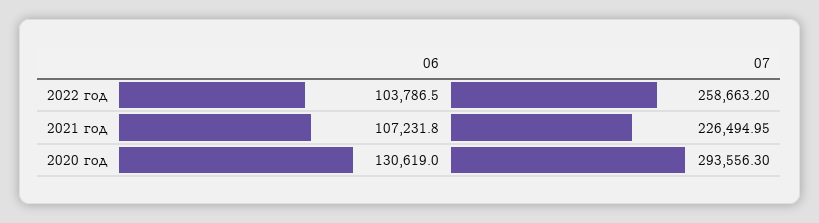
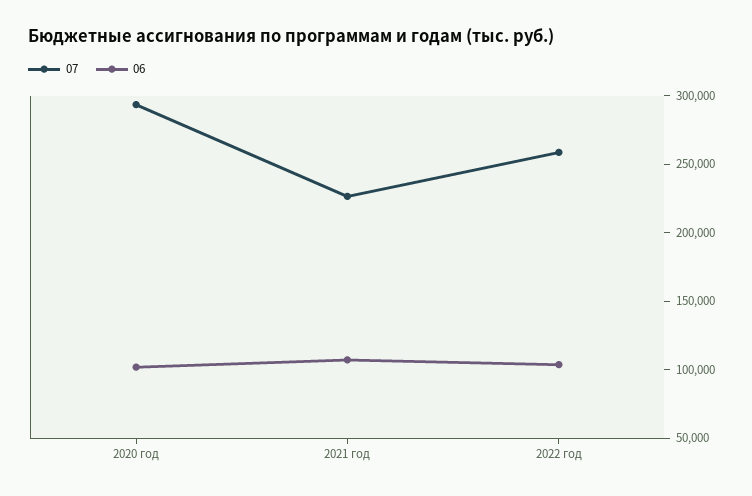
06, 2020 год: 130619 -> 100000

